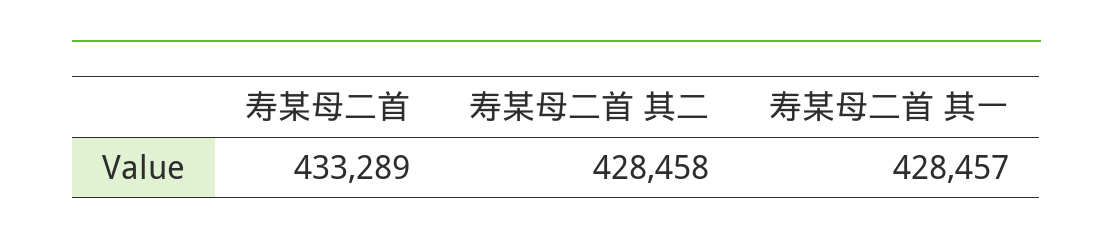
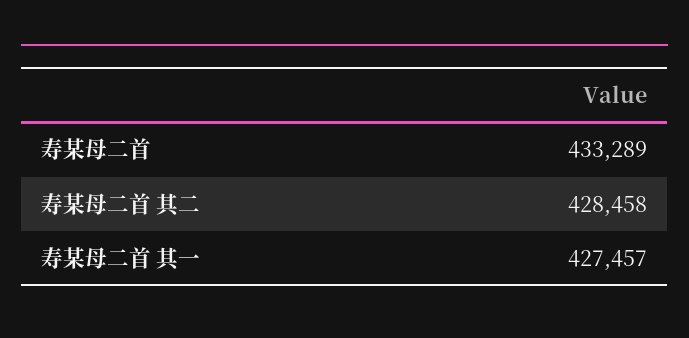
寿某母二首 其一: 428457 -> 427457

